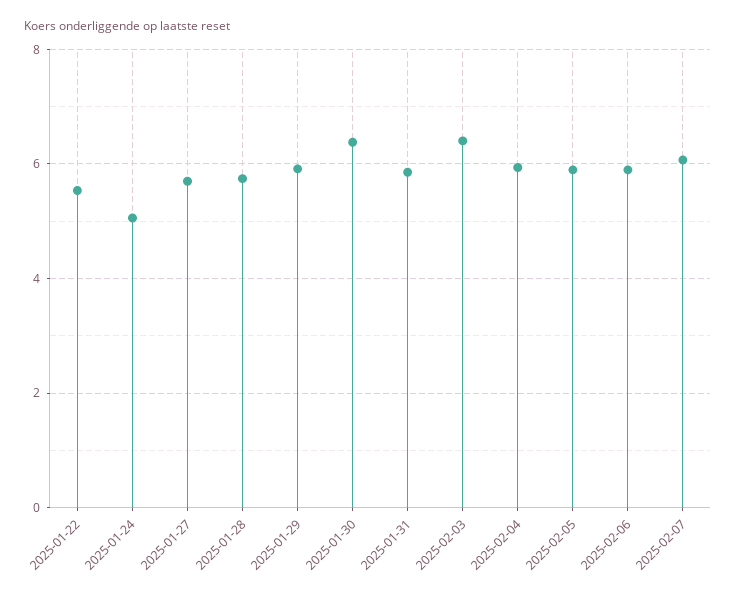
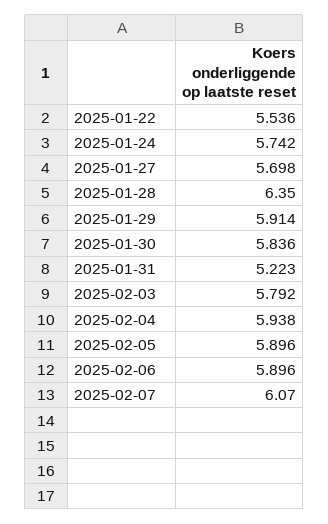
2025-01-24: 5 -> 5.742
2025-01-28: 5.8 -> 6.35
2025-01-30: 6.4 -> 5.836
2025-01-31: 5.8 -> 5.223
2025-02-03: 6.4 -> 5.792

